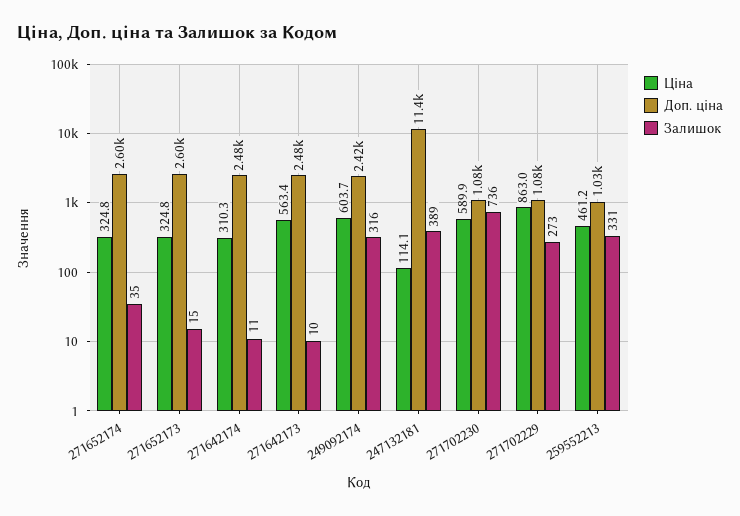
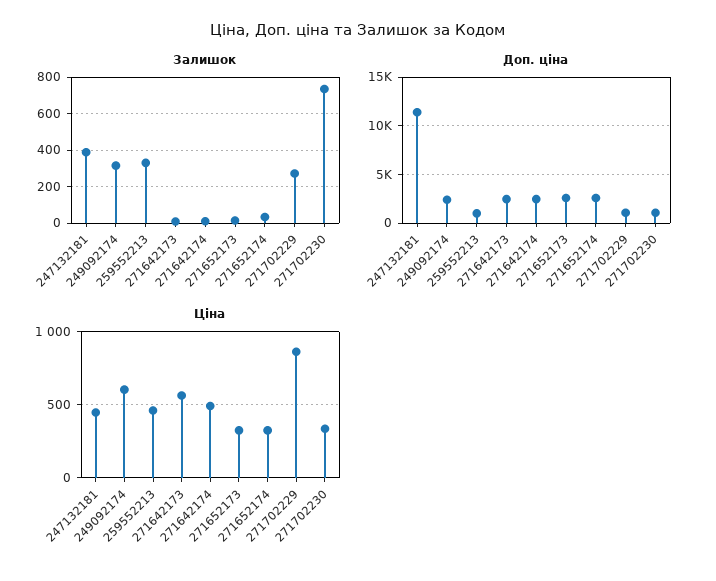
Ціна, 271642174: 310.3 -> 500
Ціна, 247132181: 114.1 -> 450
Ціна, 271702230: 589.9 -> 350

